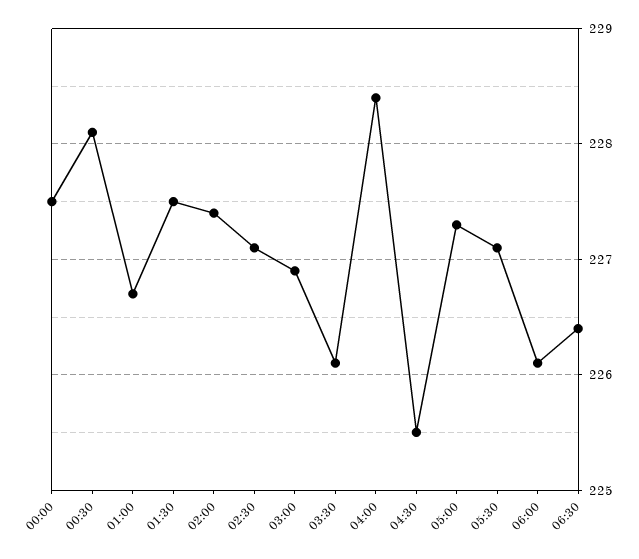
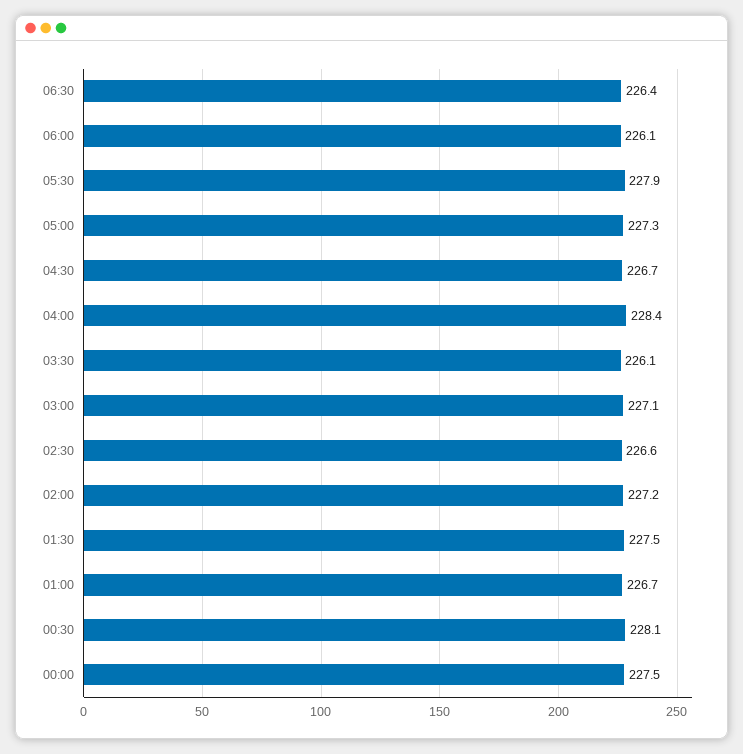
02:00: 227.4 -> 227.2
02:30: 227.1 -> 226.6
03:00: 226.9 -> 227.1
04:30: 225.5 -> 226.7
05:30: 227.1 -> 227.9

